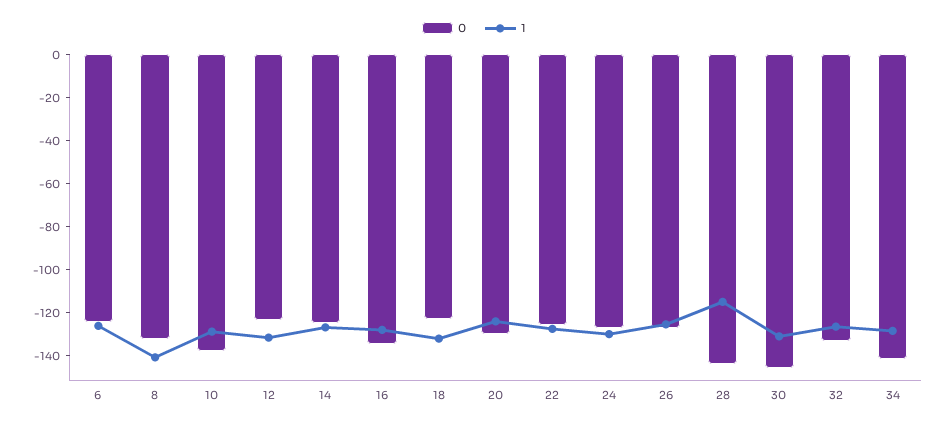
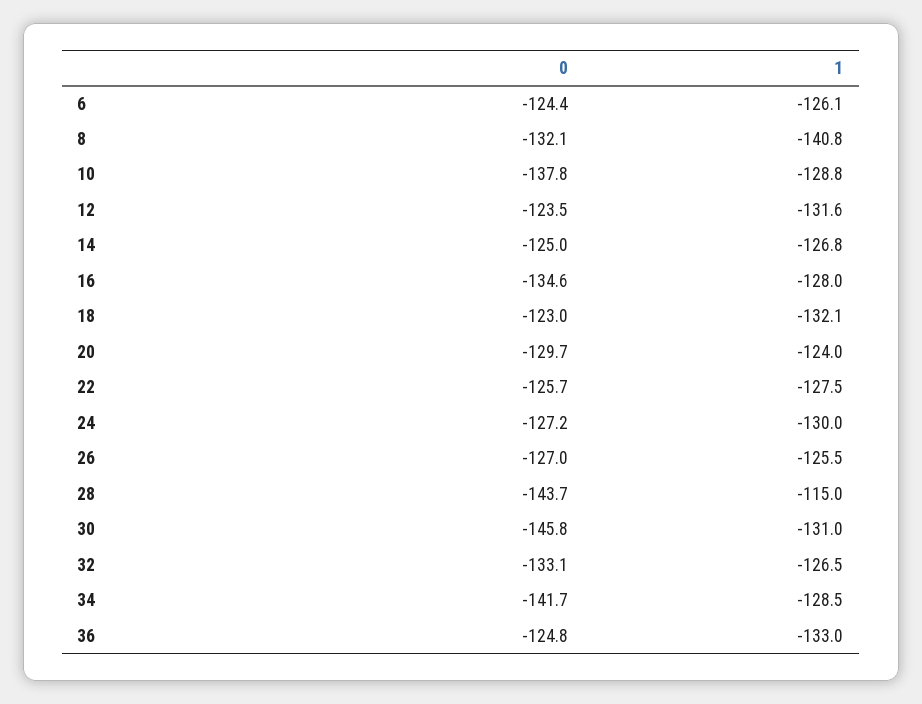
0, 36: none -> -124.8
1, 36: none -> -133

